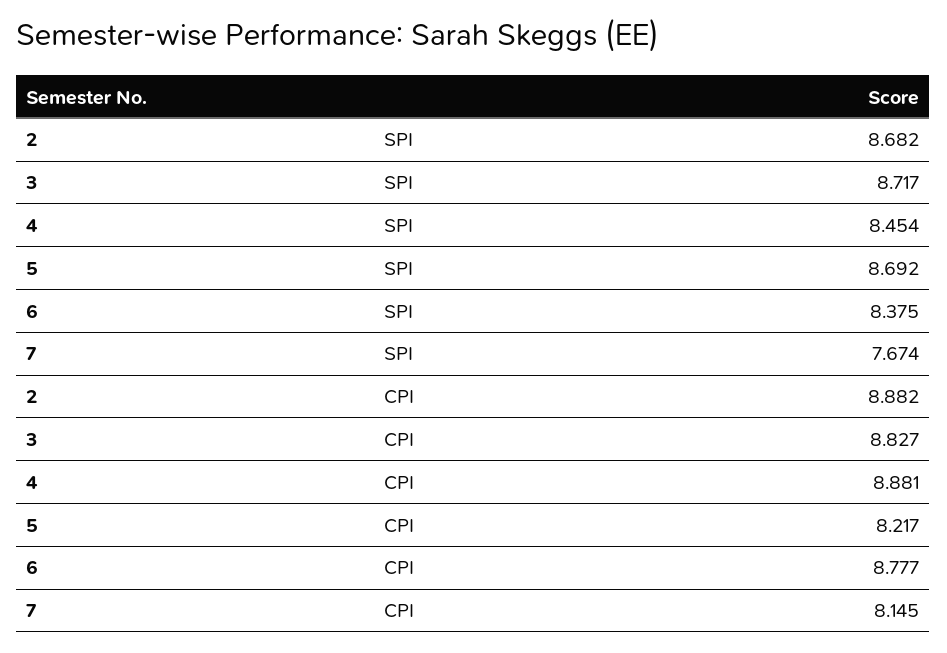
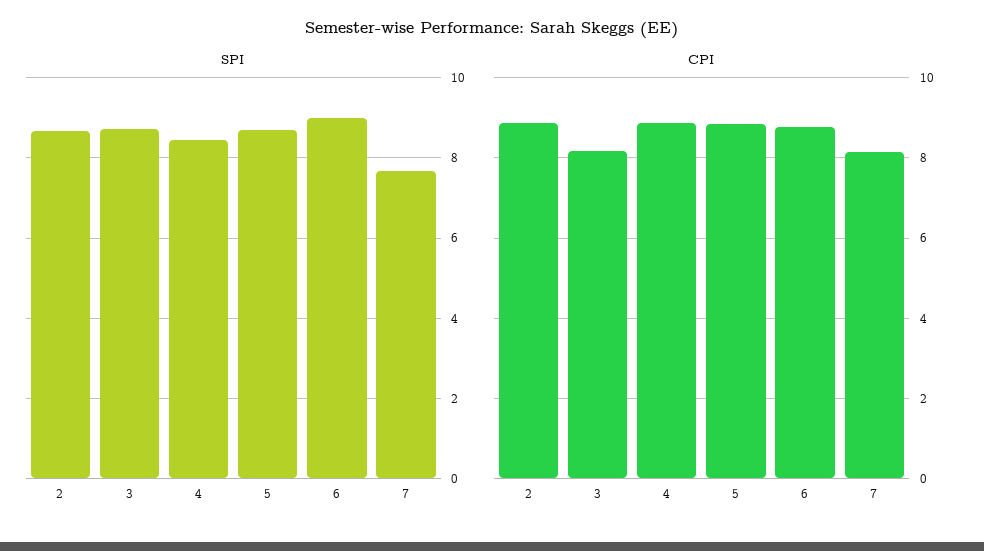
SPI, 6: 8.375 -> 9
CPI, 3: 8.827 -> 8.2
CPI, 5: 8.217 -> 8.8

